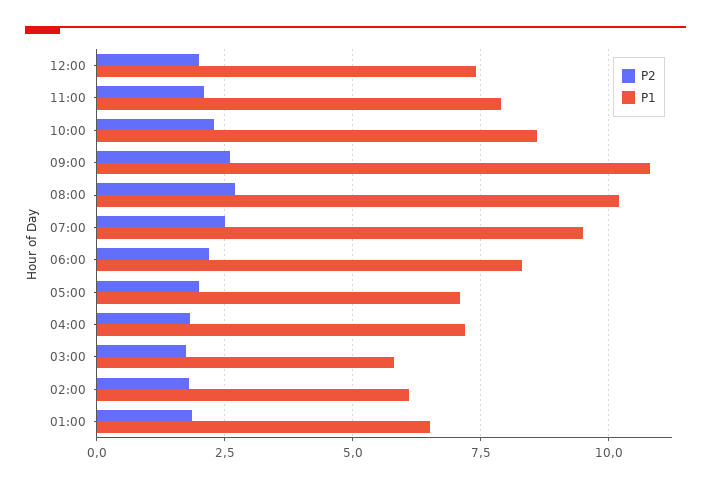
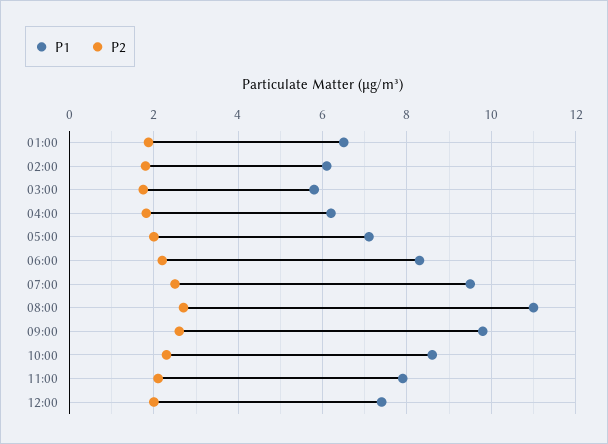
P1, 09:00: 10.75 -> 9.8
P1, 08:00: 10.25 -> 11
P1, 04:00: 7.25 -> 6.2

